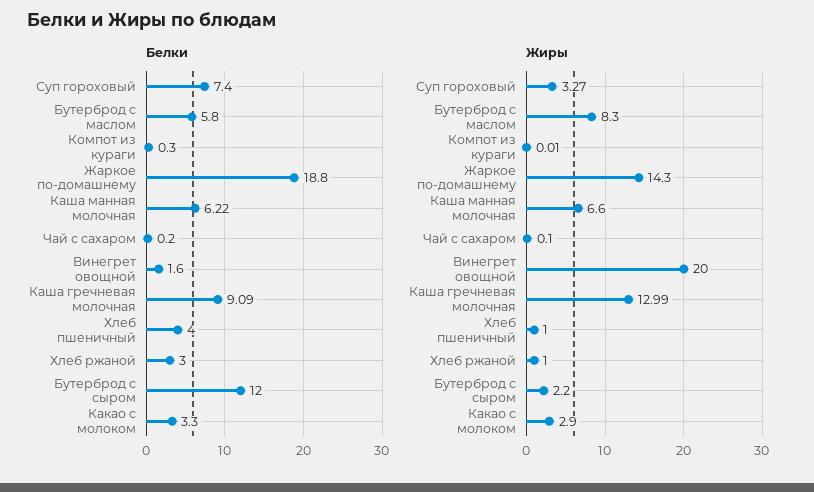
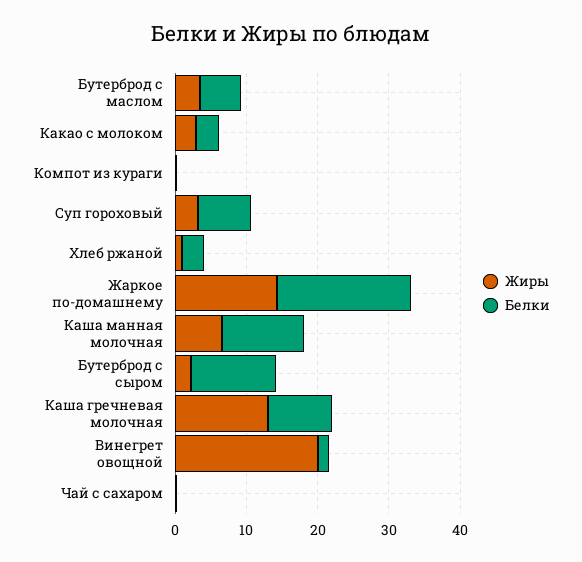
Белки, Каша манная молочная: 6.22 -> 12
Белки, Хлеб пшеничный: 4 -> none
Жиры, Бутерброд с маслом: 8.3 -> 4
Жиры, Хлеб пшеничный: 1 -> none

